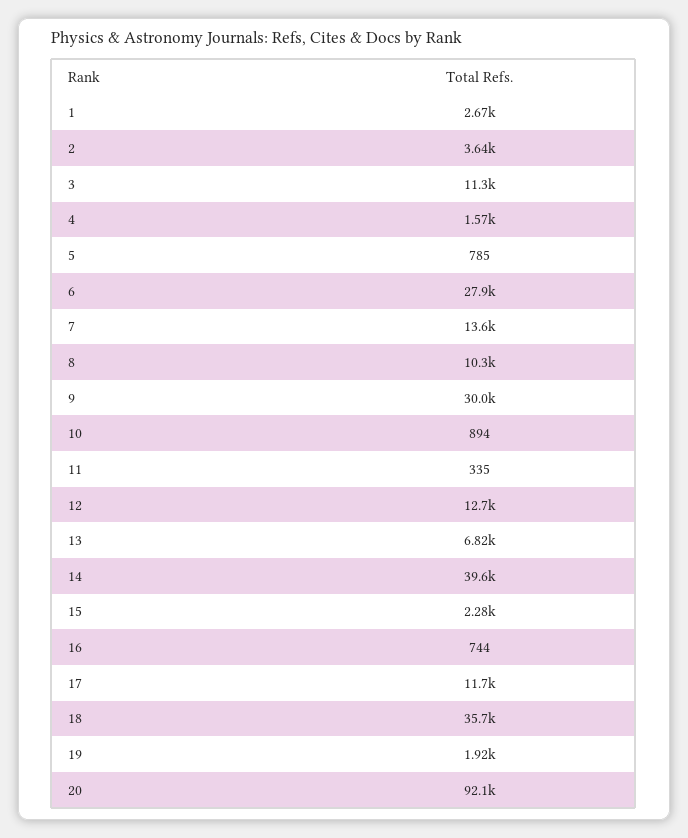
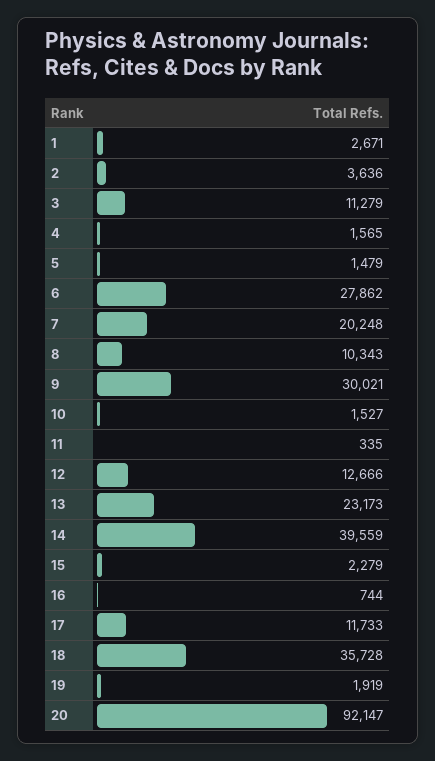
5: 785 -> 1479
7: 13600 -> 20248
10: 894 -> 1527
13: 6820 -> 23173

